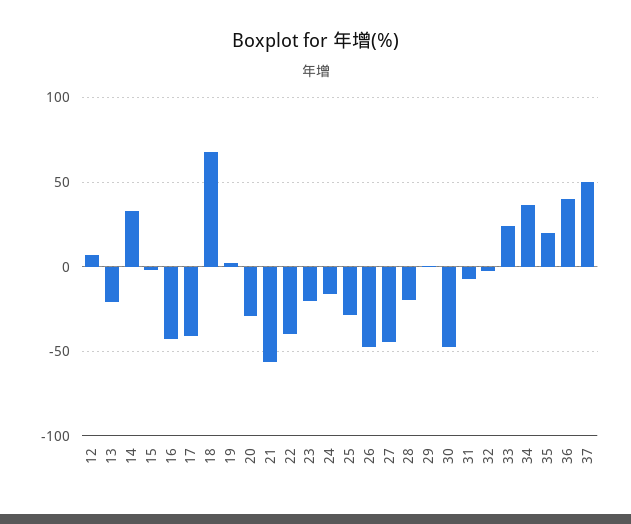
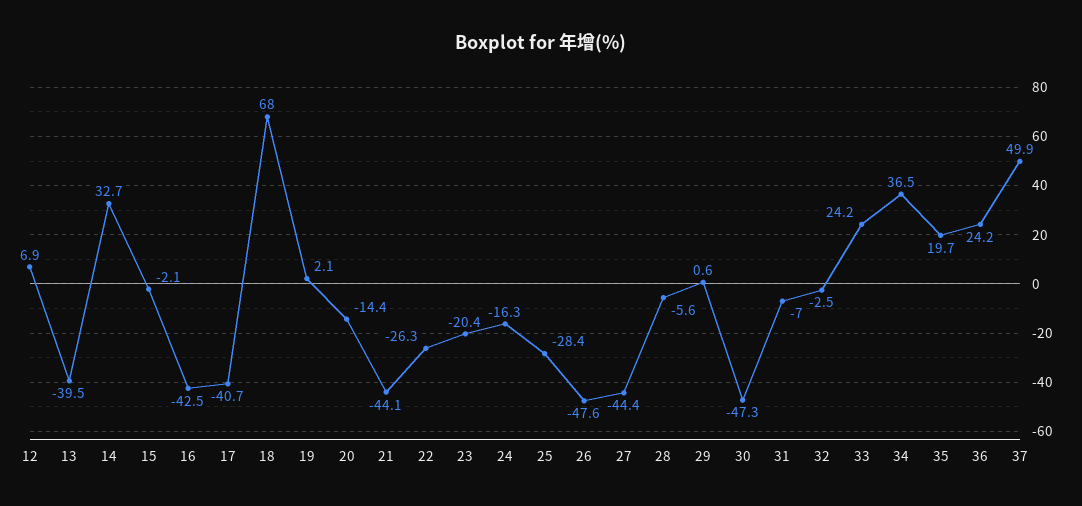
13: -20 -> -39.5
20: -30 -> -14.4
21: -55 -> -44.1
22: -40 -> -26.3
28: -20 -> -5.6
36: 40 -> 24.2

